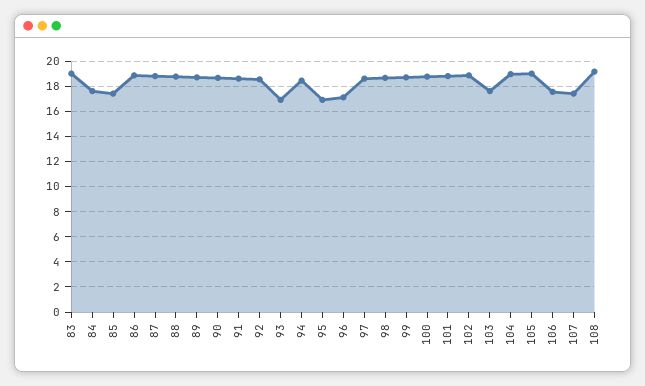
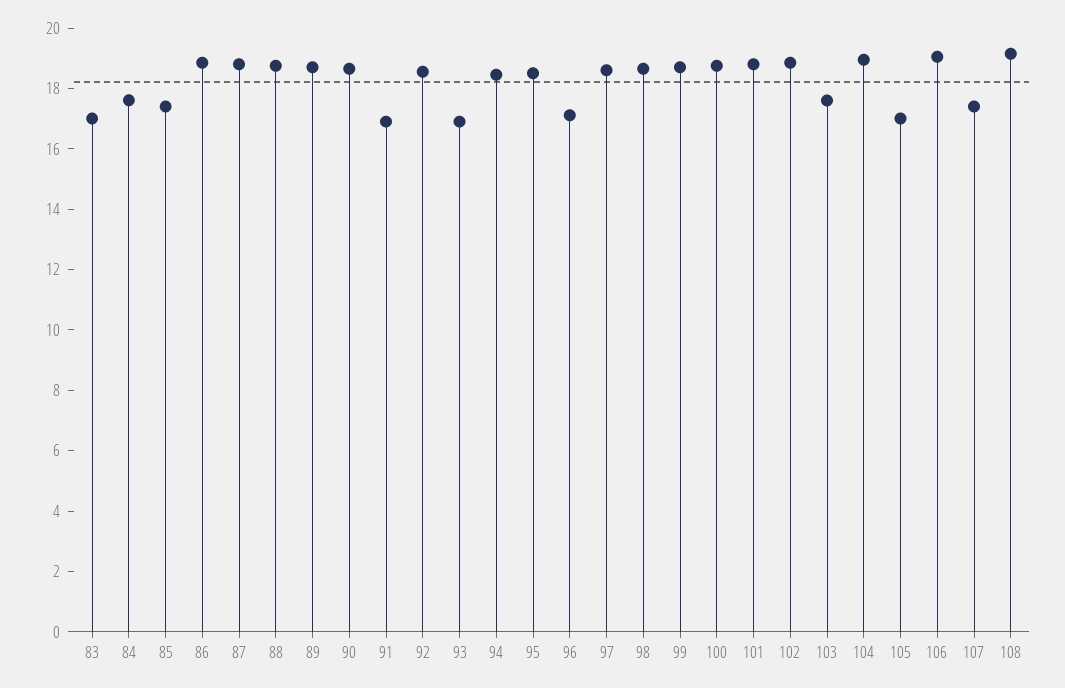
83: 19 -> 17
91: 18.5 -> 17
95: 17 -> 18.5
105: 19 -> 17
106: 17.5 -> 19

